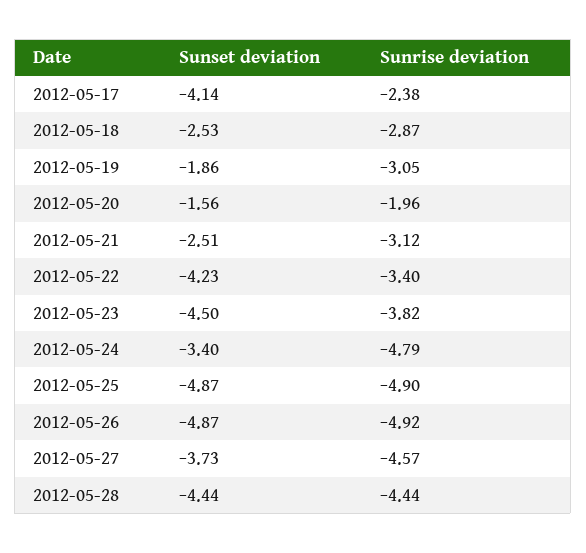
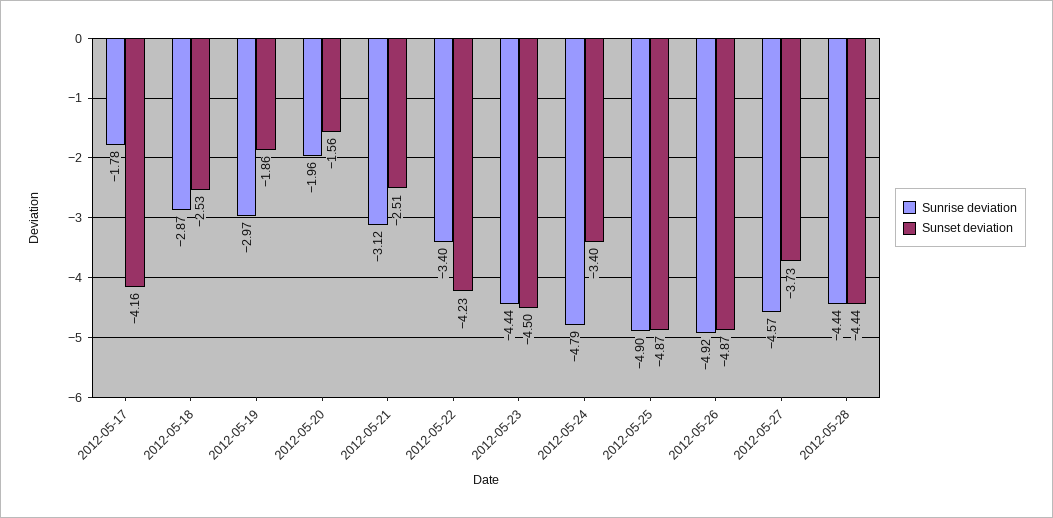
Sunset deviation, 2012-05-17: -4.14 -> -4.16
Sunrise deviation, 2012-05-17: -2.38 -> -1.78
Sunrise deviation, 2012-05-19: -3.05 -> -2.97
Sunrise deviation, 2012-05-23: -3.82 -> -4.44

